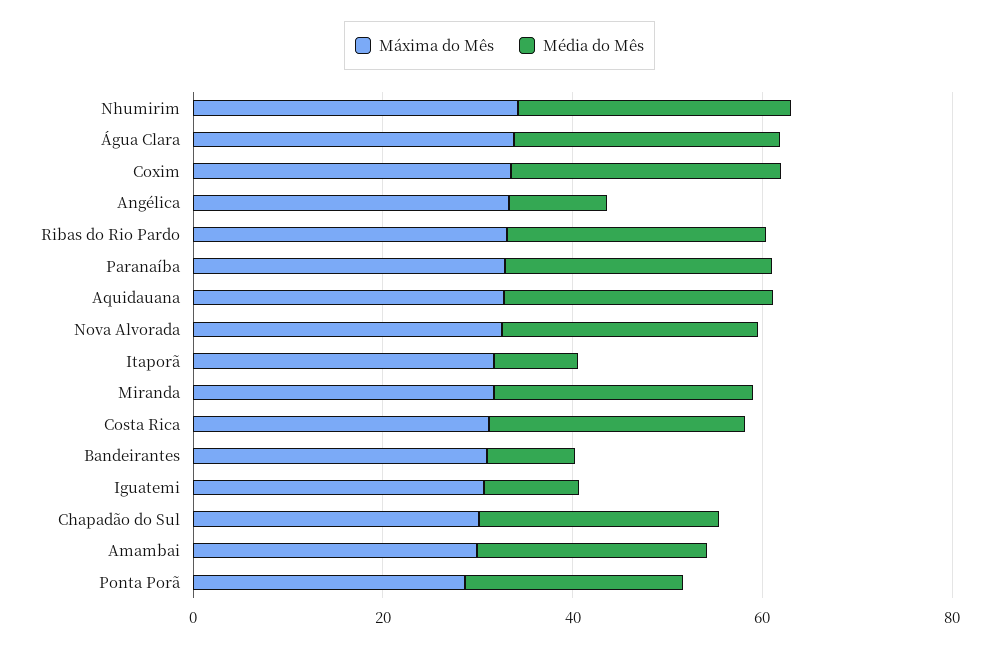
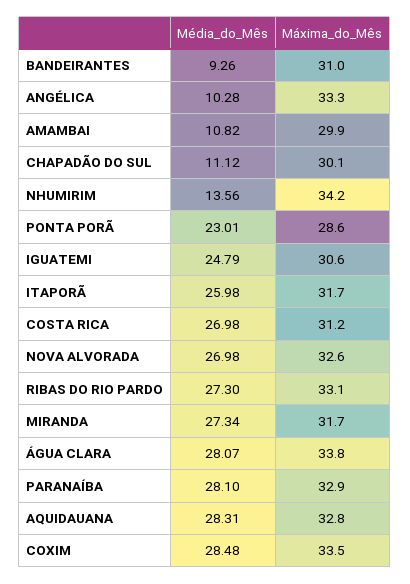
Média do Mês, Nhumirim: 30 -> 13.56
Média do Mês, Itaporã: 10 -> 25.98
Média do Mês, Iguatemi: 10 -> 24.79
Média do Mês, Chapadão do Sul: 25 -> 11.12
Média do Mês, Amambai: 25 -> 10.82

